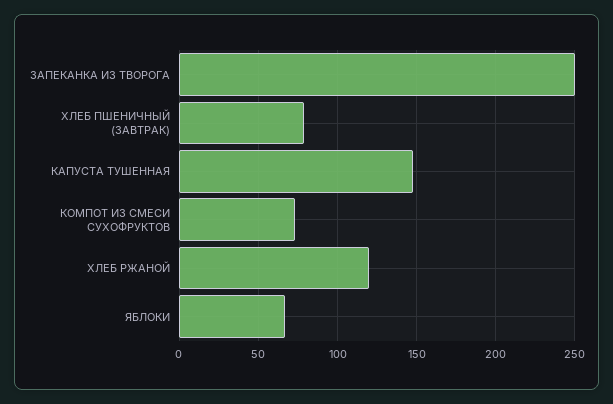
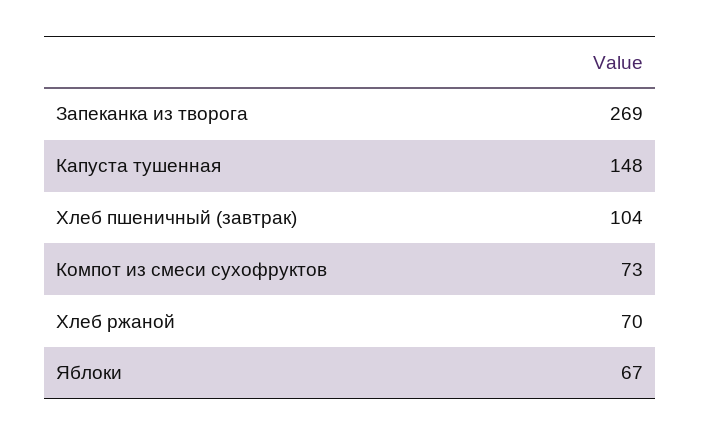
ЗАПЕКАНКА ИЗ ТВОРОГА: 250 -> 269
ХЛЕБ ПШЕНИЧНЫЙ (ЗАВТРАК): 80 -> 104
ХЛЕБ РЖАНОЙ: 120 -> 70

